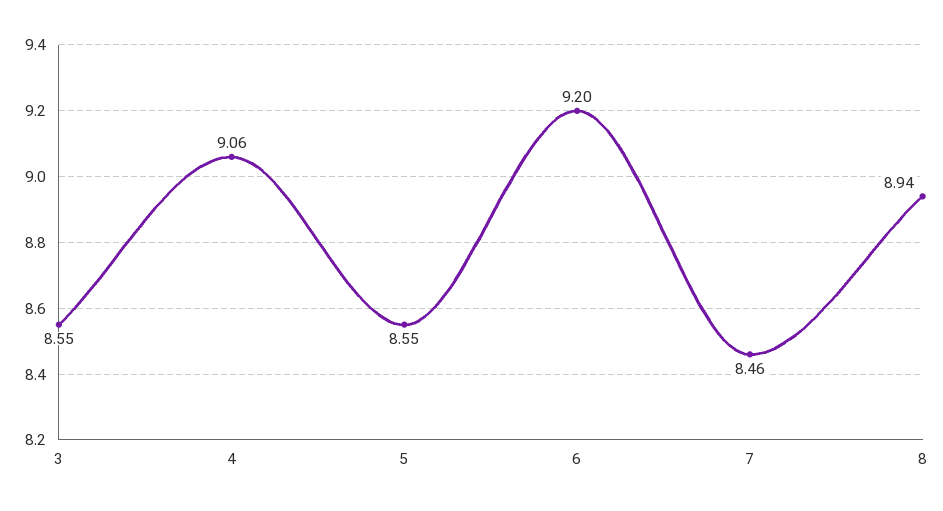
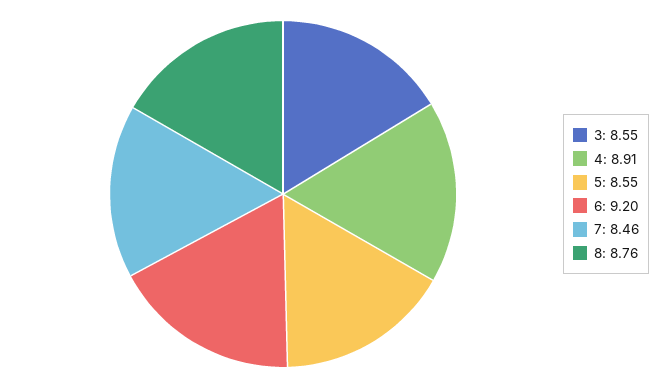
4: 9.06 -> 8.91
8: 8.94 -> 8.76

